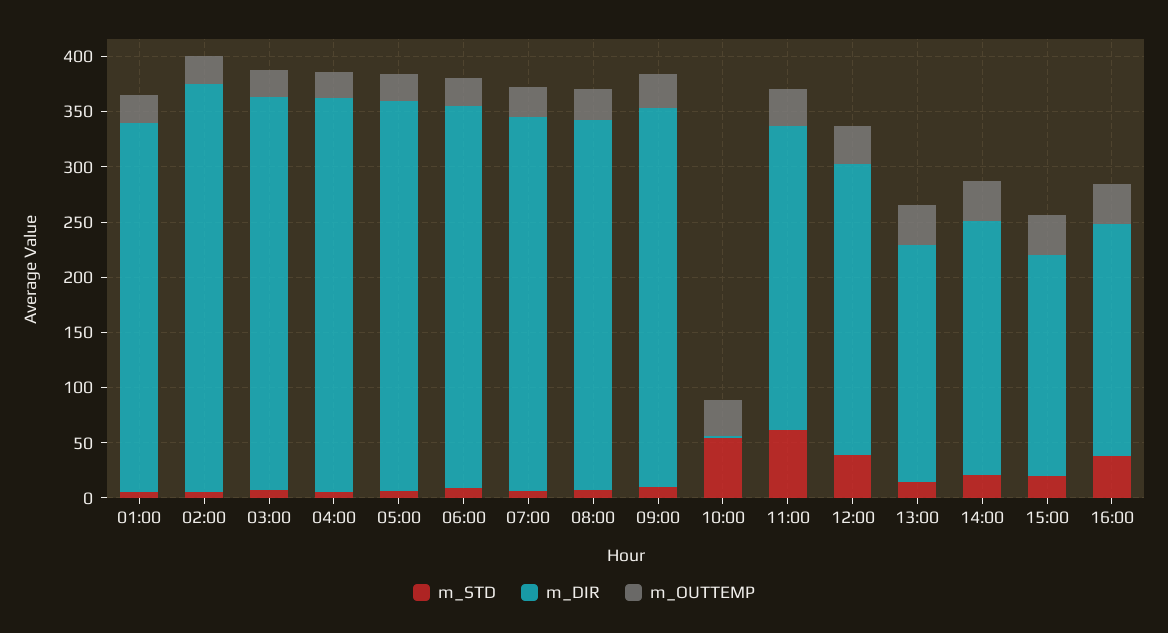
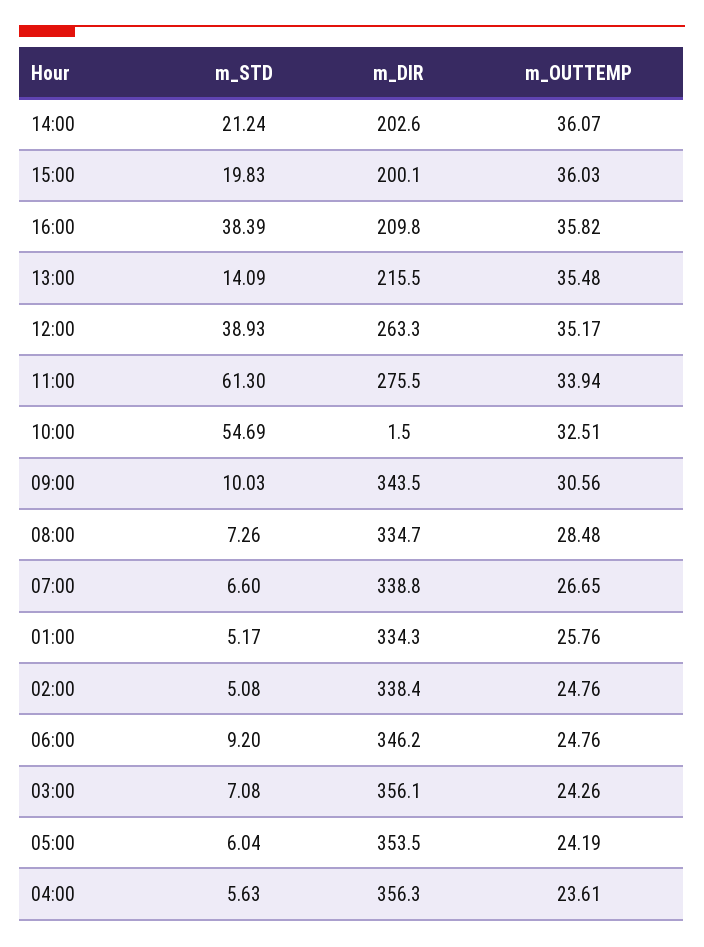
m_DIR, 02:00: 370 -> 338.4
m_DIR, 14:00: 230 -> 202.6

